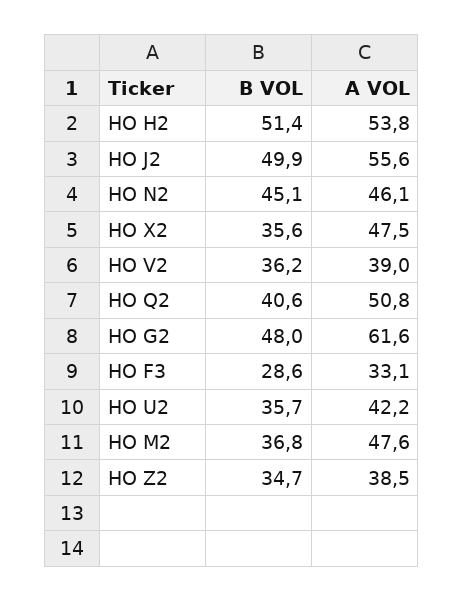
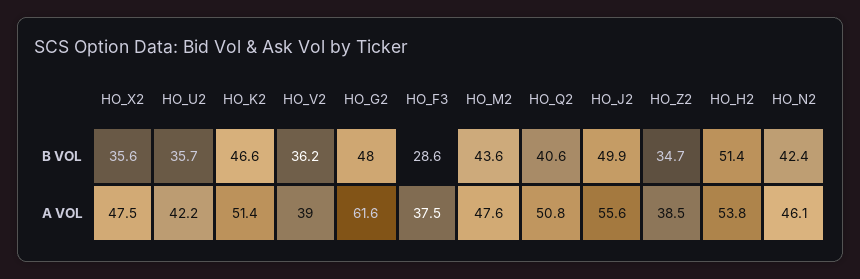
B VOL, HO N2: 45.1 -> 42.4
A VOL, HO F3: 33.1 -> 37.5
B VOL, HO M2: 36.8 -> 43.6
B VOL, HO_K2: none -> 46.6
A VOL, HO_K2: none -> 51.4

